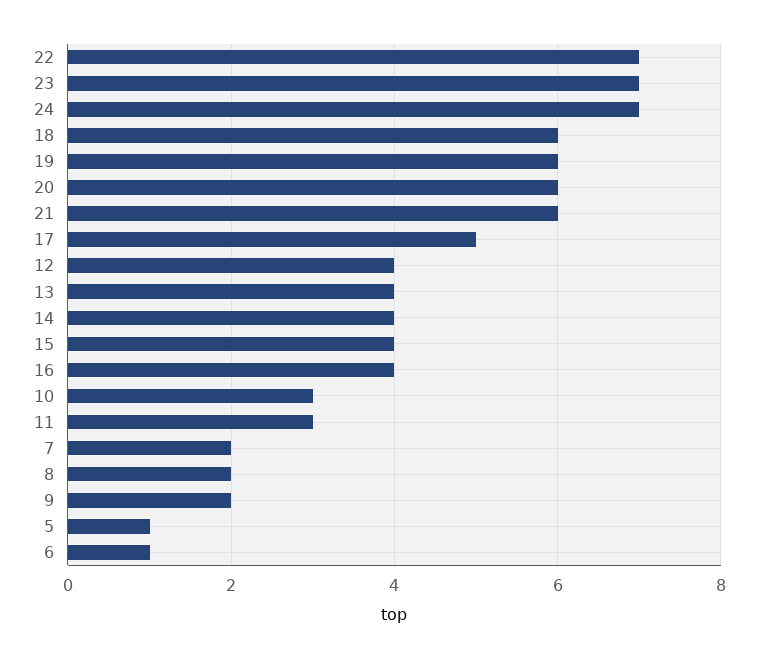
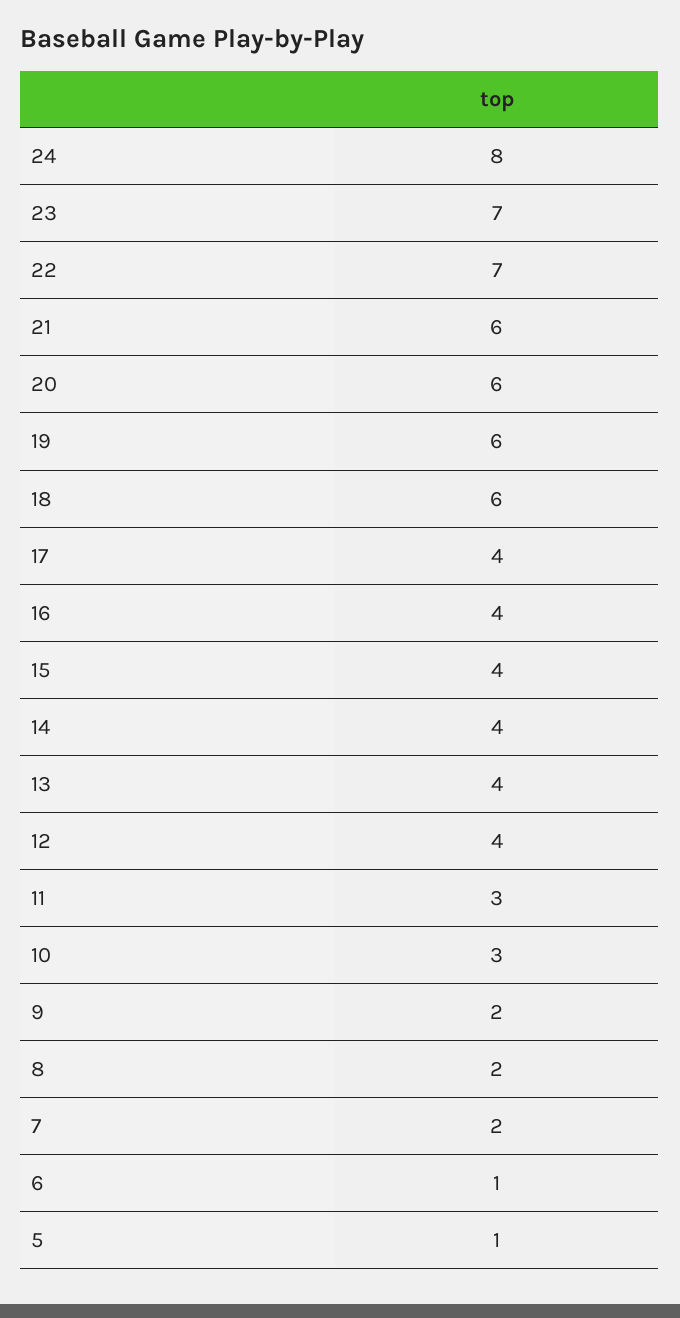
24: 7 -> 8
17: 5 -> 4

